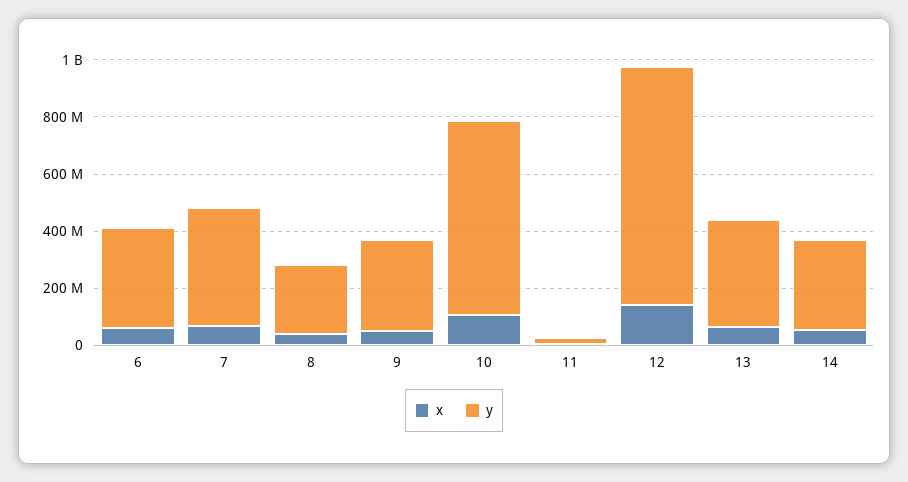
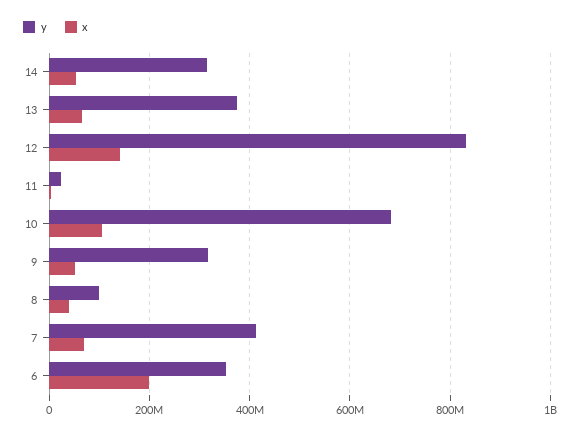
x, 6: 50000000 -> 200000000
y, 8: 250000000 -> 100000000

